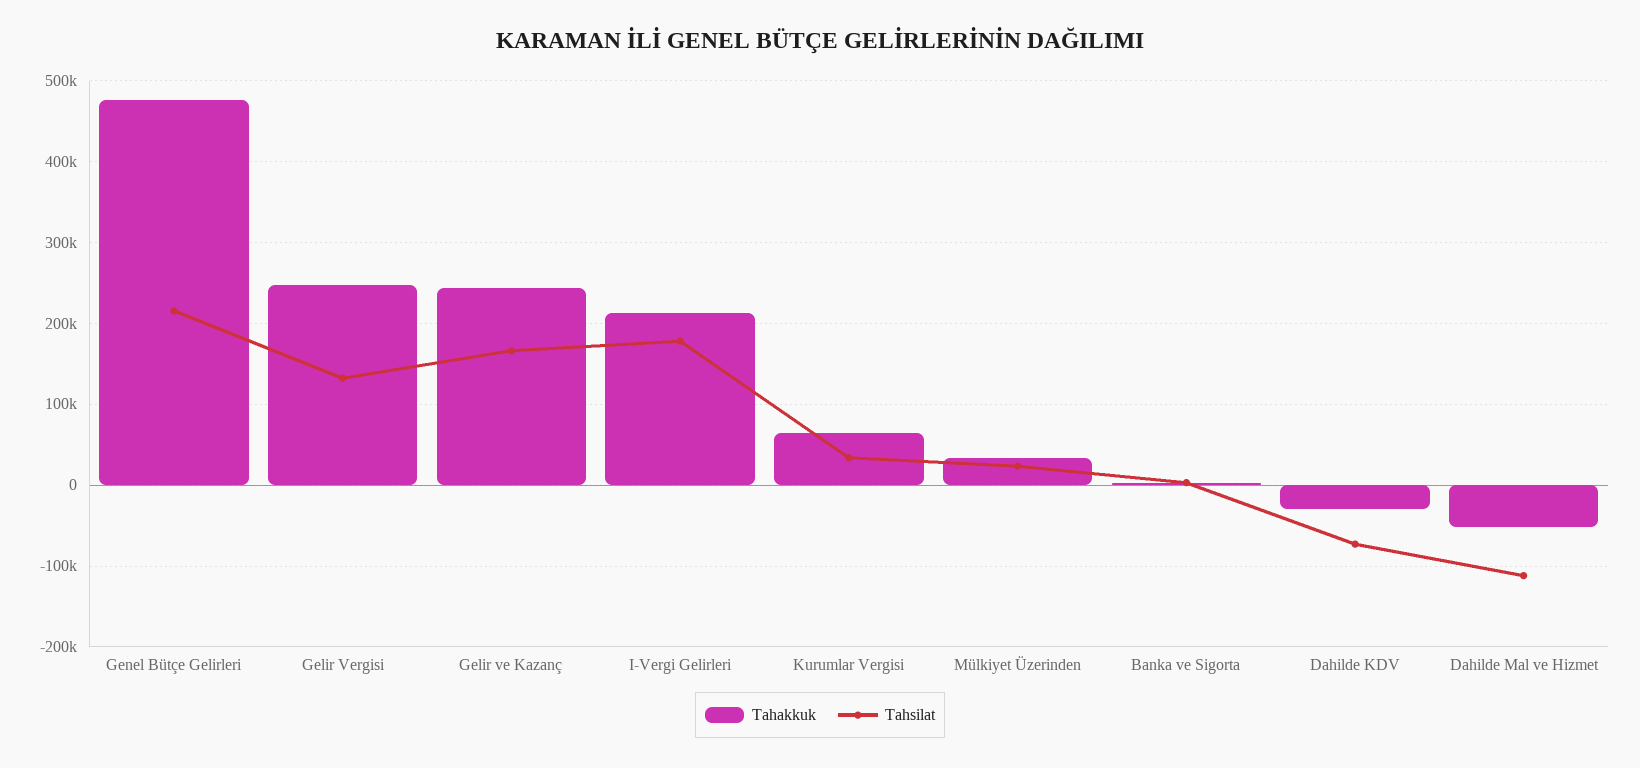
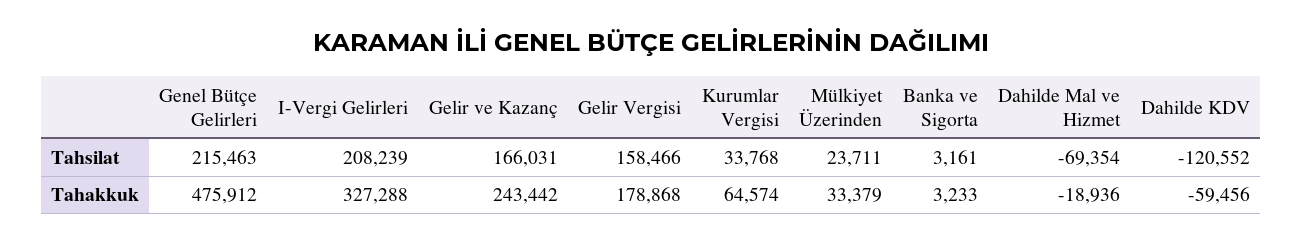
Tahakkuk, Gelir Vergisi: 250000 -> 178868
Tahsilat, Gelir Vergisi: 130000 -> 158466
Tahakkuk, I-Vergi Gelirleri: 210000 -> 327288
Tahsilat, I-Vergi Gelirleri: 180000 -> 208239
Tahakkuk, Dahilde KDV: -30000 -> -59456
Tahsilat, Dahilde KDV: -70000 -> -120552
Tahakkuk, Dahilde Mal ve Hizmet: -50000 -> -18936
Tahsilat, Dahilde Mal ve Hizmet: -110000 -> -69354

